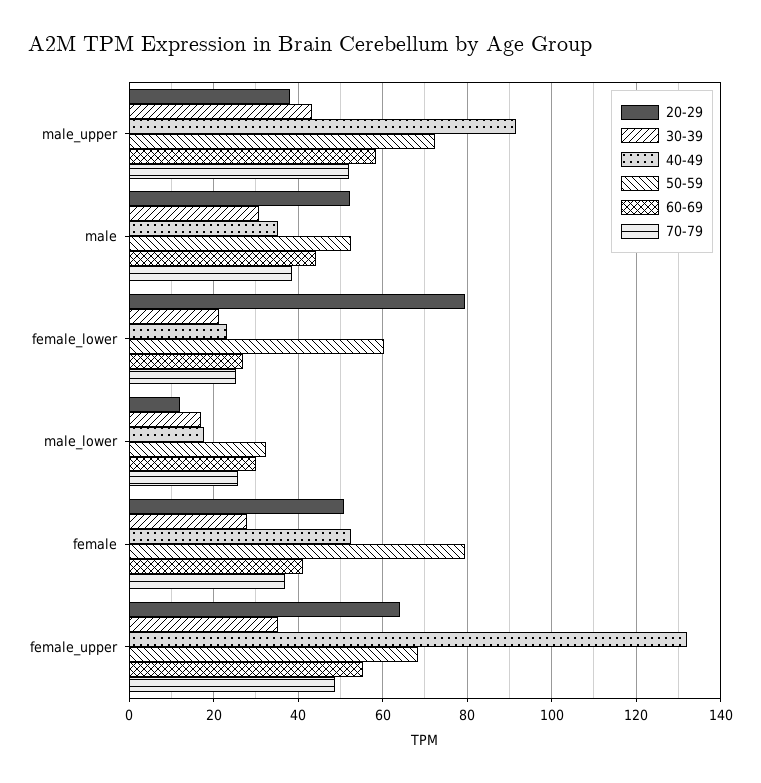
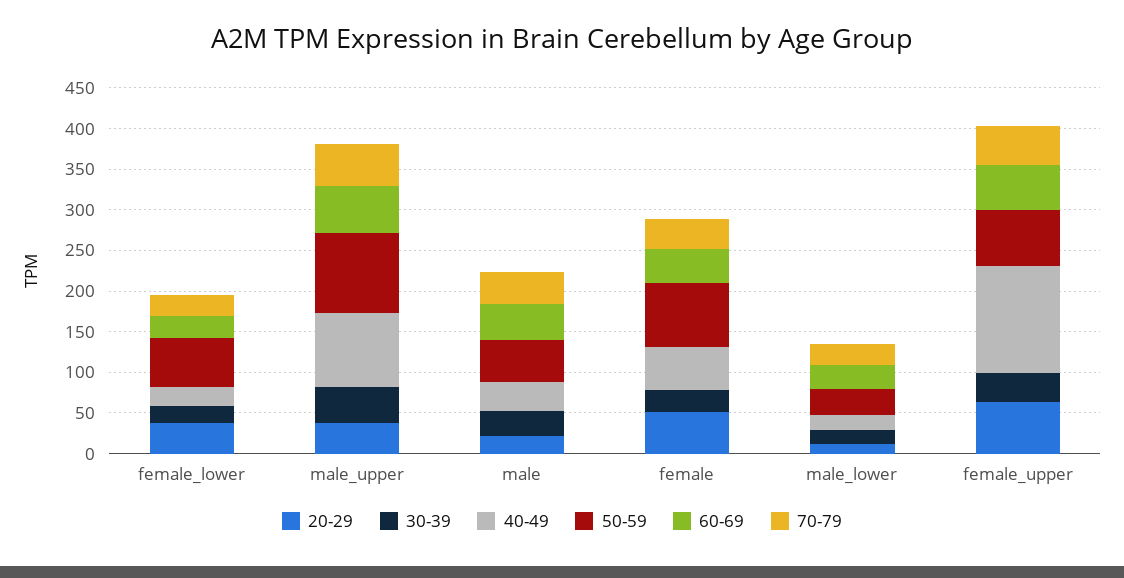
50-59, male_upper: 72 -> 100
20-29, male: 52 -> 20
20-29, female_lower: 80 -> 40

